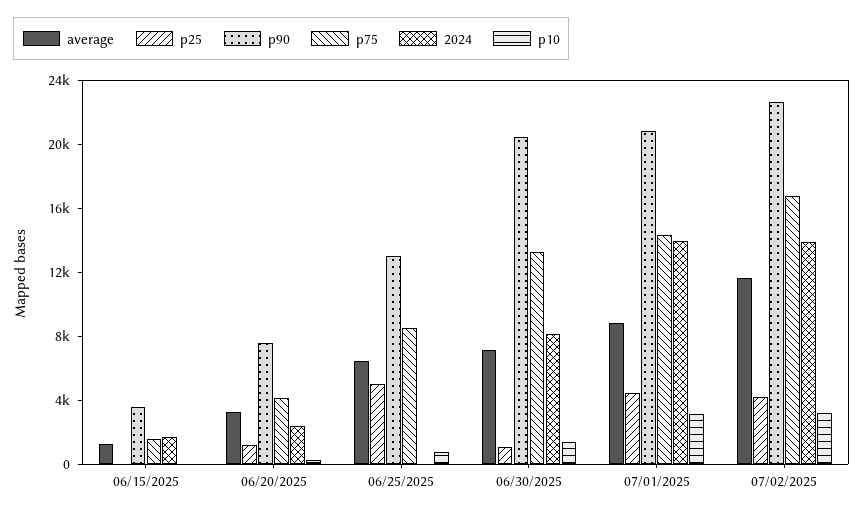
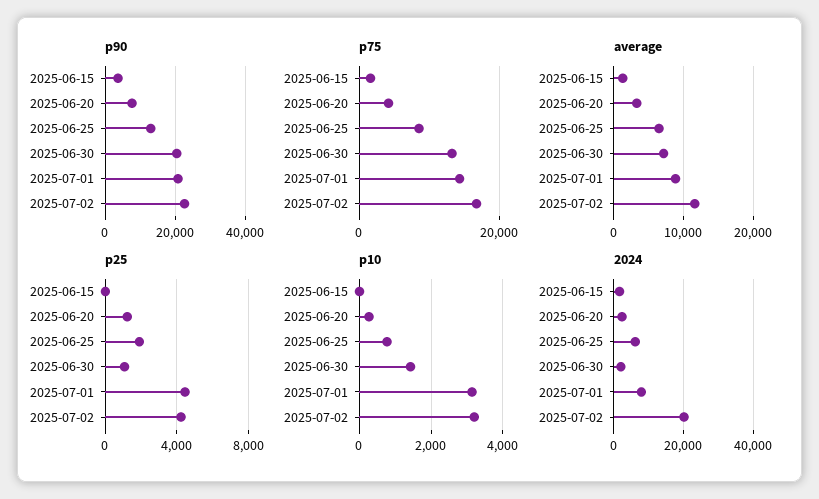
p25, 06/25/2025: 5000 -> 2000
2024, 06/25/2025: 0 -> 6000
2024, 06/30/2025: 8000 -> 2000
2024, 07/01/2025: 14000 -> 8000
2024, 07/02/2025: 14000 -> 20000

